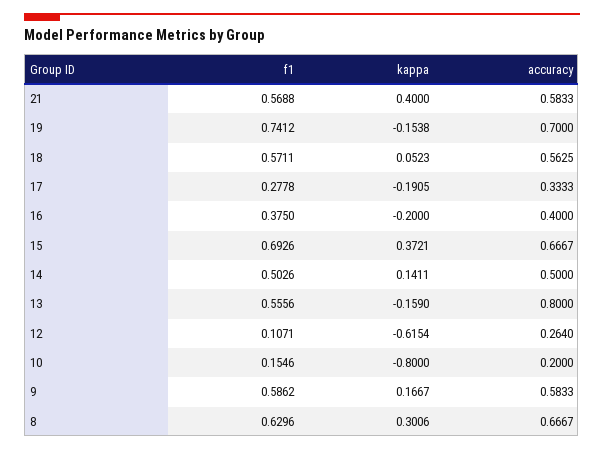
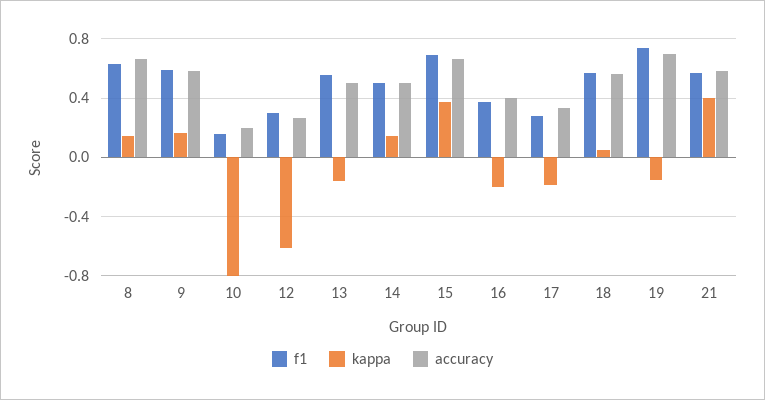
accuracy, 13: 0.8 -> 0.5
f1, 12: 0.1071 -> 0.3
kappa, 8: 0.3006 -> 0.15

